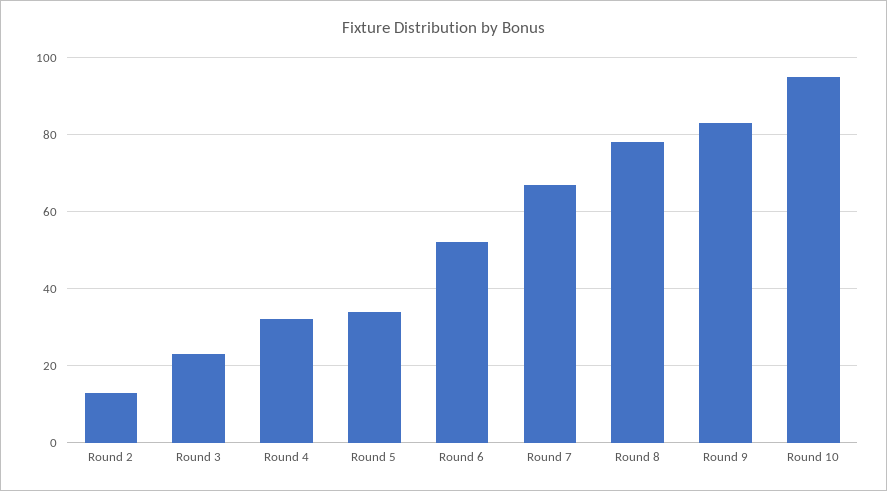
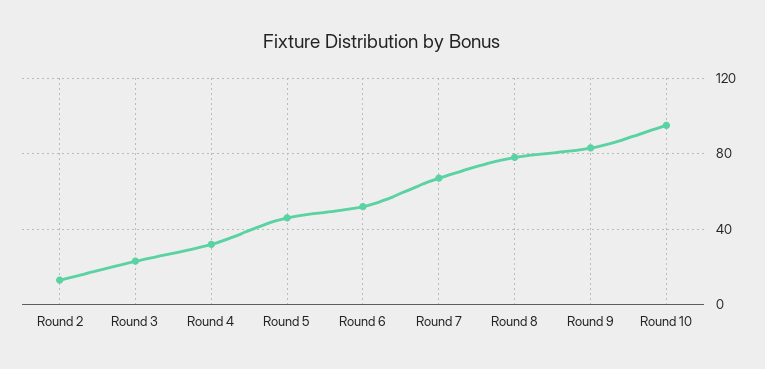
Round 5: 35 -> 45

